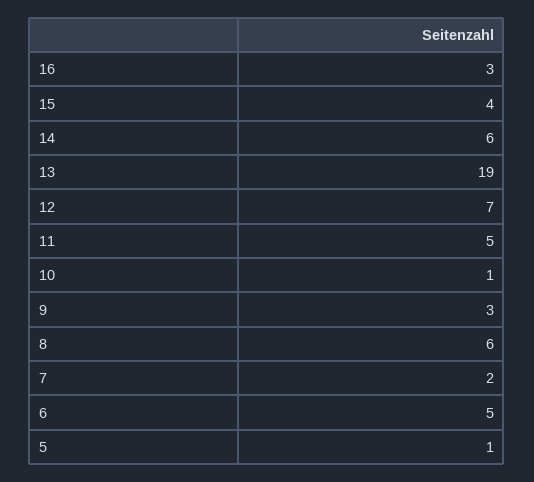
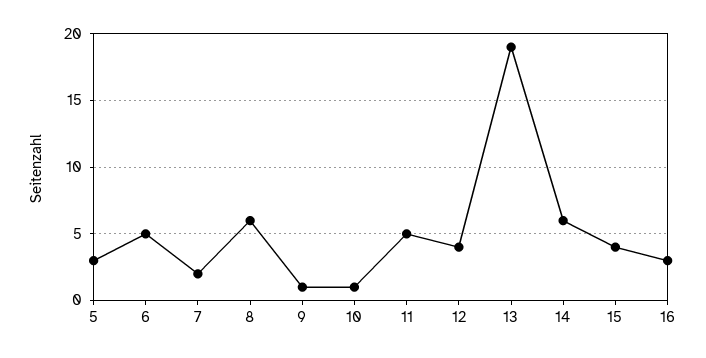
12: 7 -> 4
9: 3 -> 1
5: 1 -> 3

